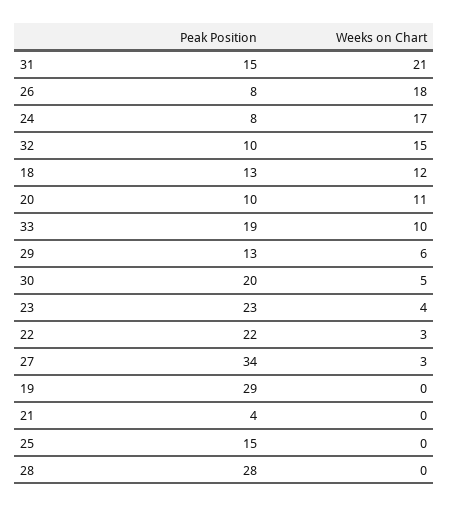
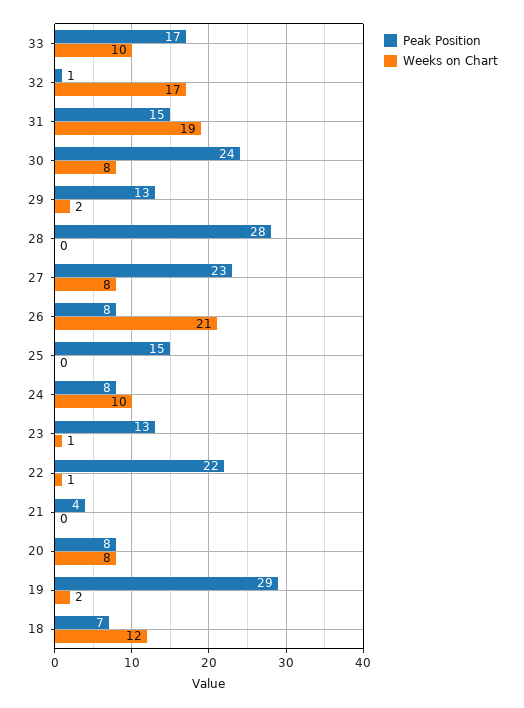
Weeks on Chart, 31: 21 -> 19
Weeks on Chart, 26: 18 -> 21
Weeks on Chart, 24: 17 -> 10
Peak Position, 32: 10 -> 1
Weeks on Chart, 32: 15 -> 17
Peak Position, 18: 13 -> 7
Peak Position, 20: 10 -> 8
Weeks on Chart, 20: 11 -> 8
Peak Position, 33: 19 -> 17
Weeks on Chart, 29: 6 -> 2
Peak Position, 30: 20 -> 24
Weeks on Chart, 30: 5 -> 8
Peak Position, 23: 23 -> 13
Weeks on Chart, 23: 4 -> 1
Weeks on Chart, 22: 3 -> 1
Peak Position, 27: 34 -> 23
Weeks on Chart, 27: 3 -> 8
Weeks on Chart, 19: 0 -> 2

